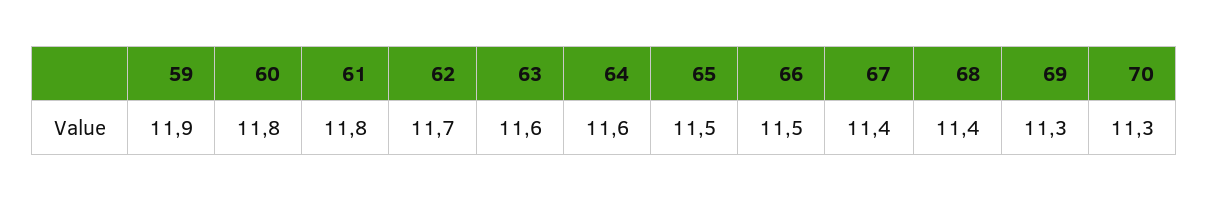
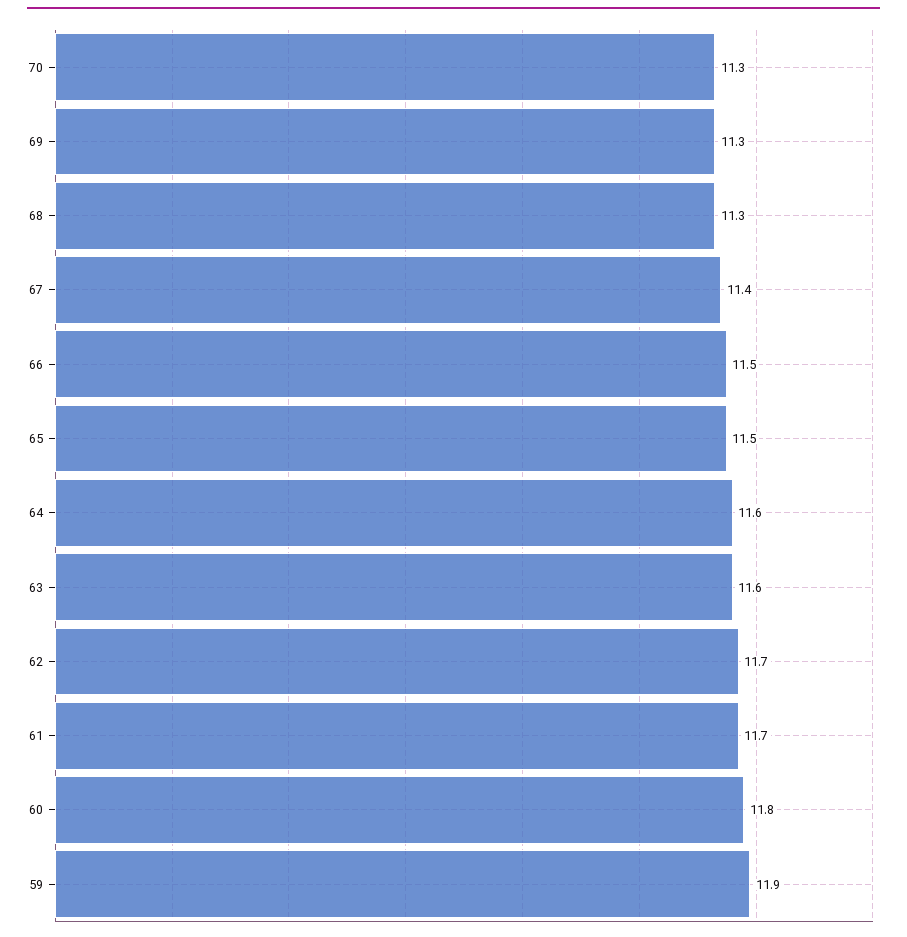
61: 11.8 -> 11.7
68: 11.4 -> 11.3

